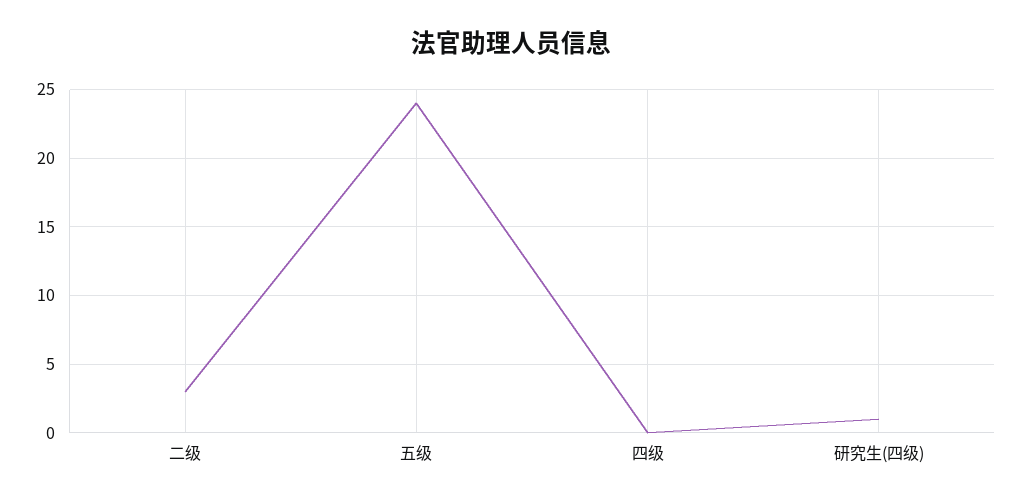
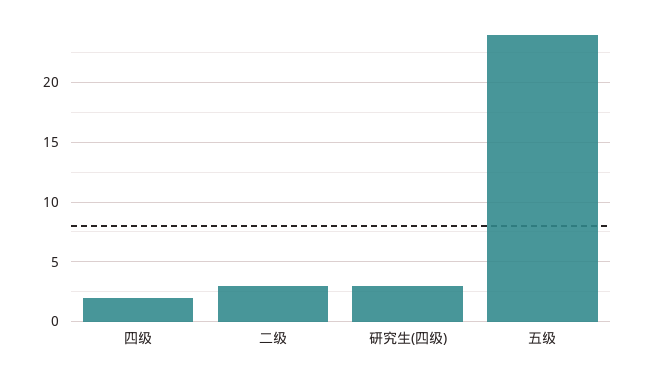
四级: 0 -> 2
研究生(四级): 1 -> 3

